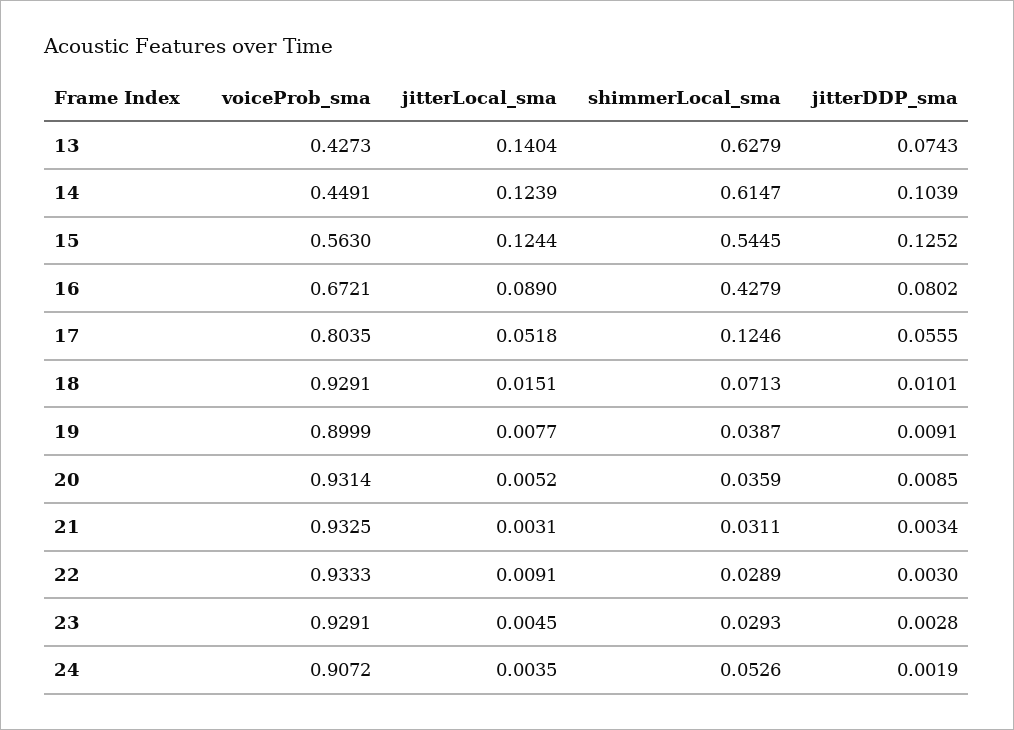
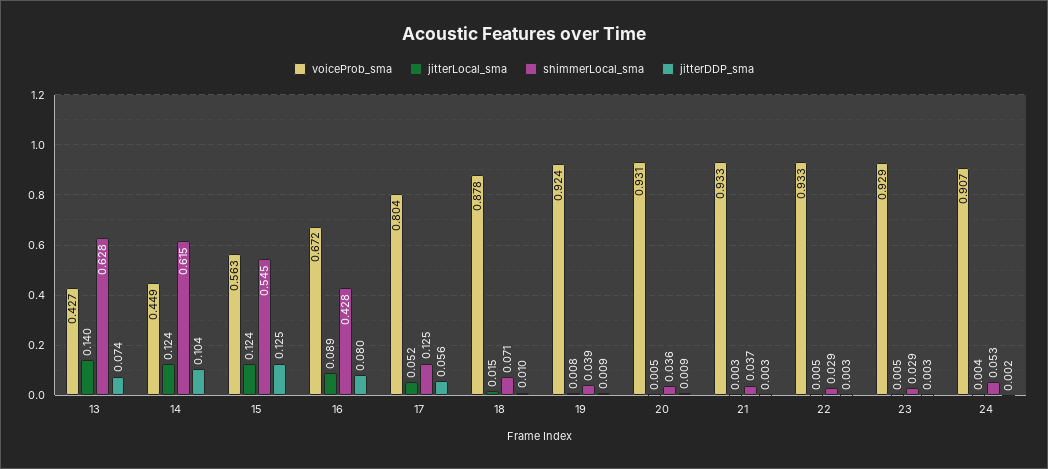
voiceProb_sma, 18: 0.9291 -> 0.878
voiceProb_sma, 19: 0.8999 -> 0.924
shimmerLocal_sma, 21: 0.0311 -> 0.037
jitterLocal_sma, 22: 0.0091 -> 0.005

